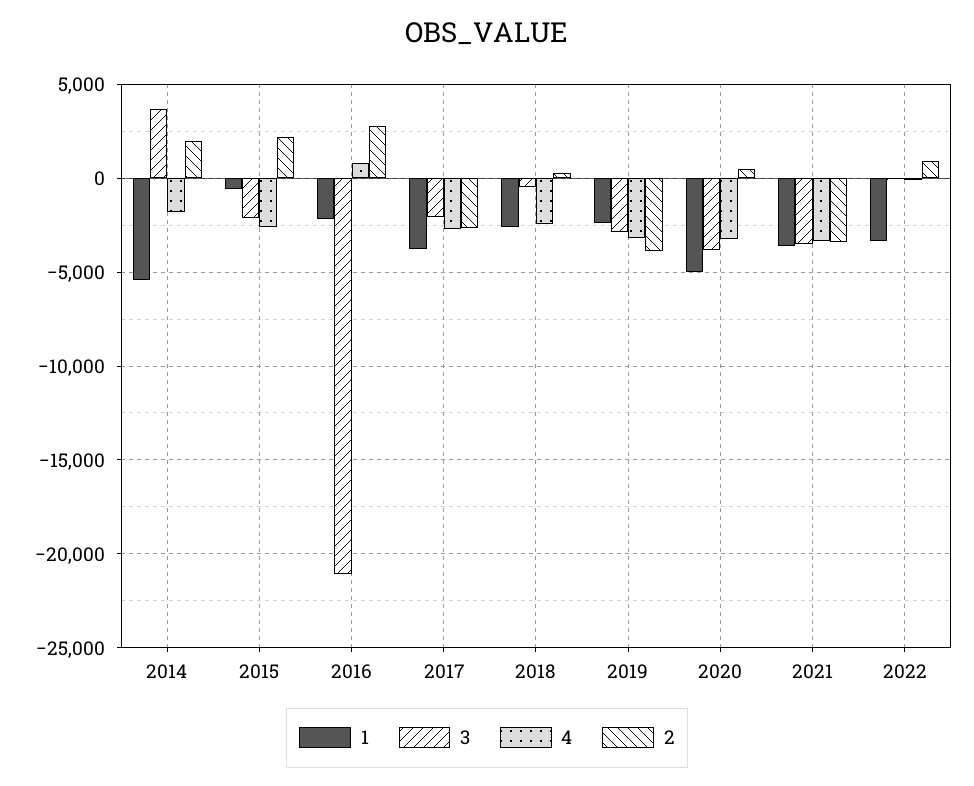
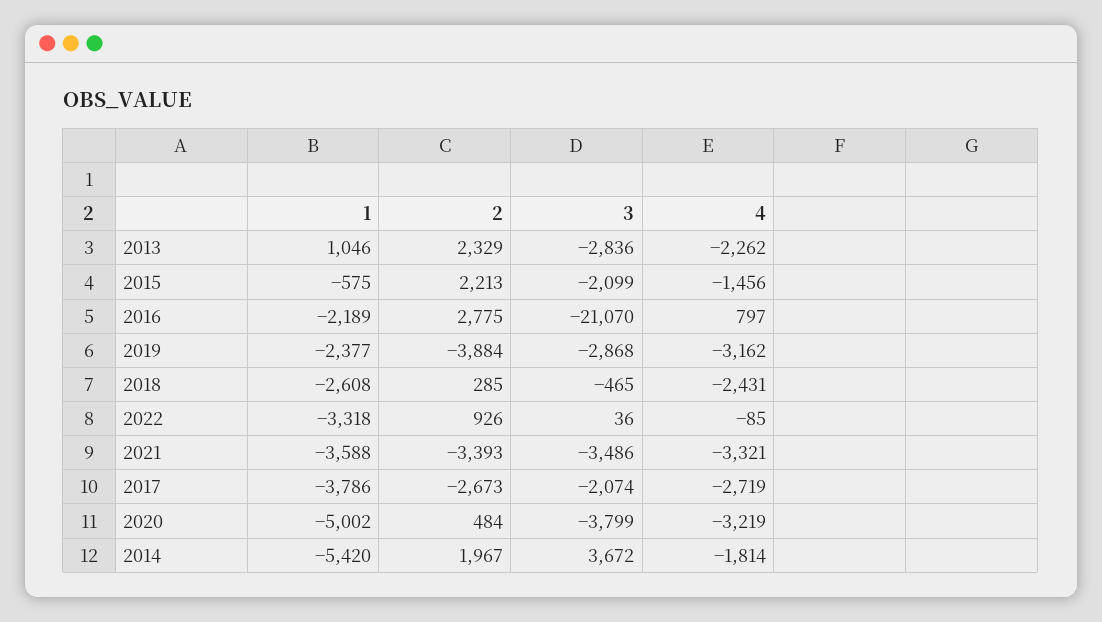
4, 2015: -2500 -> -1456
1, 2013: none -> 1046
2, 2013: none -> 2329
3, 2013: none -> -2836
4, 2013: none -> -2262

